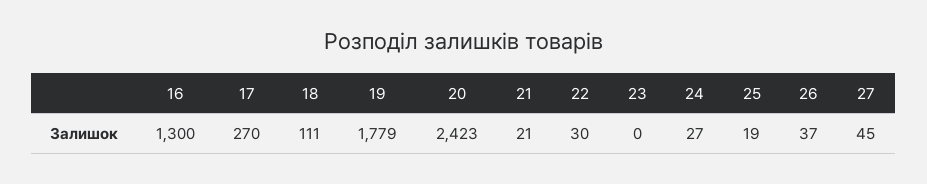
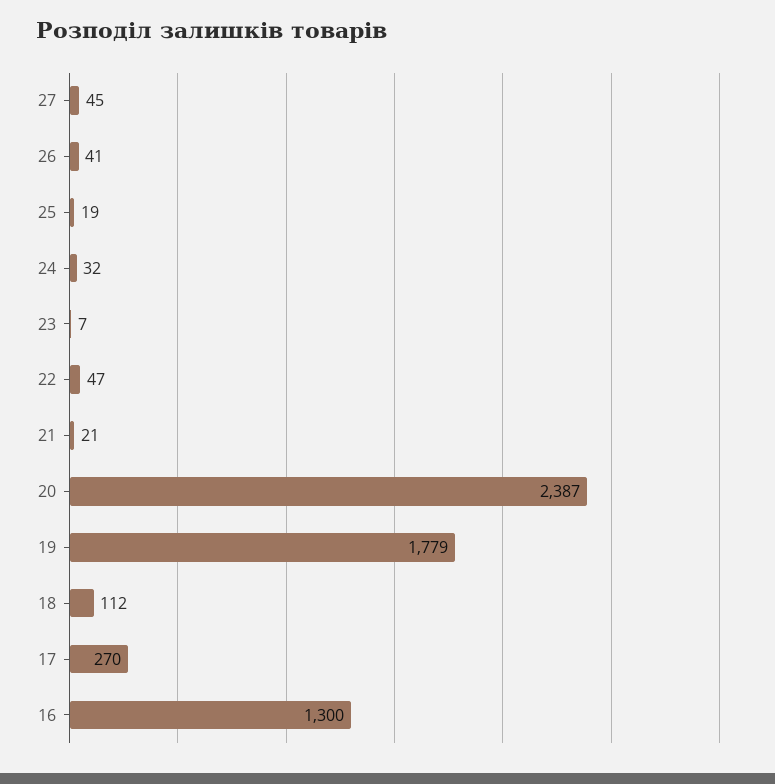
18: 111 -> 112
20: 2423 -> 2387
22: 30 -> 47
23: 0 -> 7
24: 27 -> 32
26: 37 -> 41

